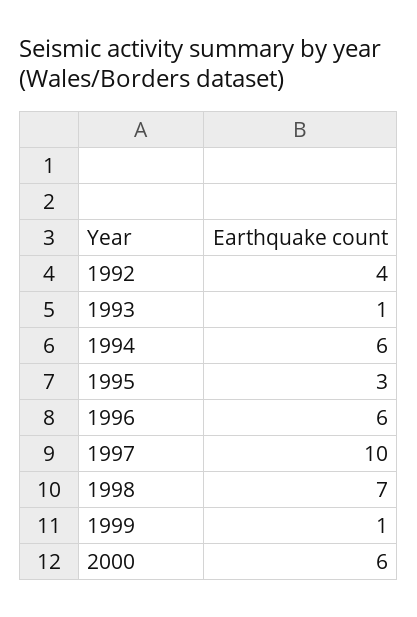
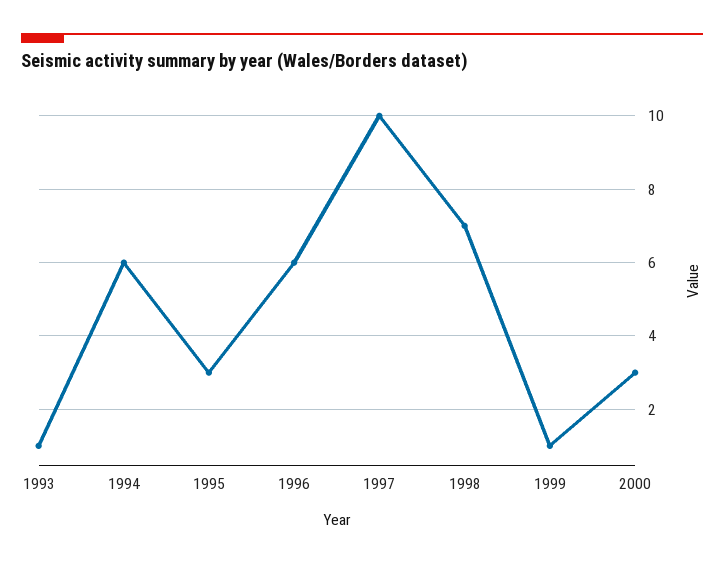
1992: 4 -> none
2000: 6 -> 3

